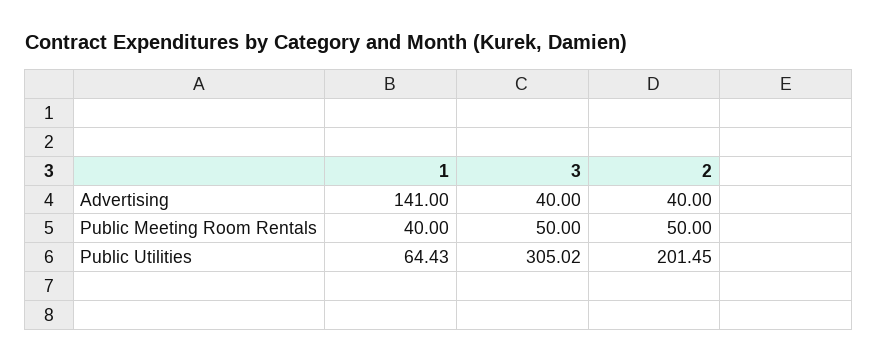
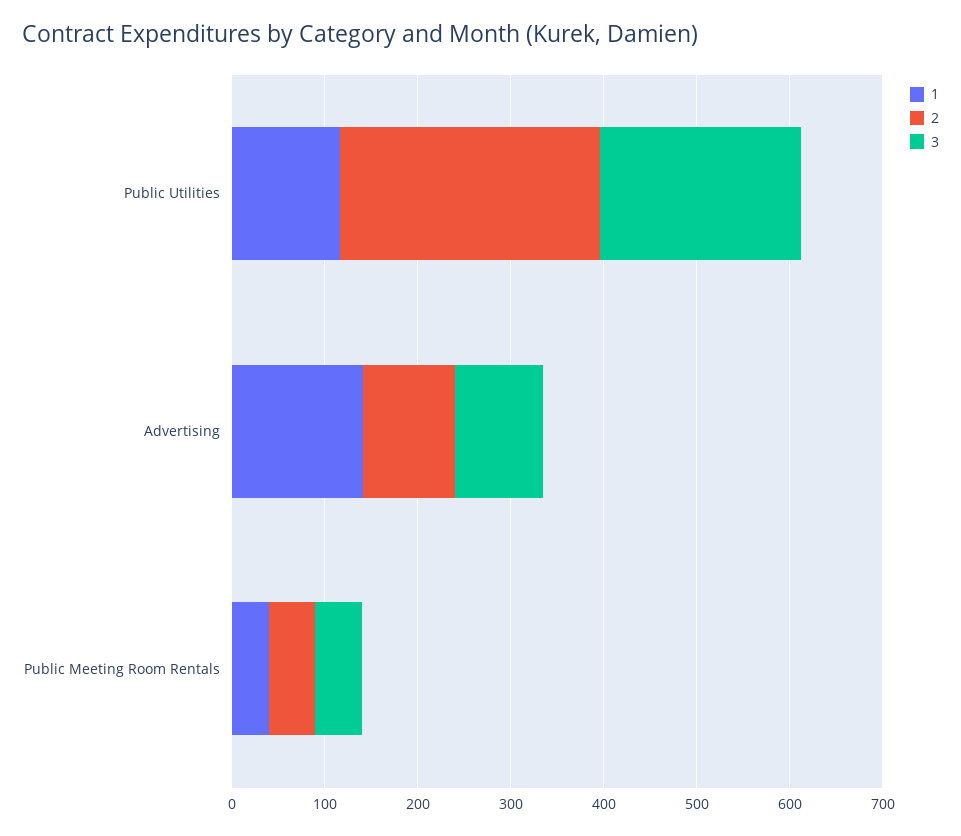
3, Advertising: 40 -> 100
2, Advertising: 40 -> 100
1, Public Utilities: 64.43 -> 120
3, Public Utilities: 305.02 -> 220
2, Public Utilities: 201.45 -> 280

